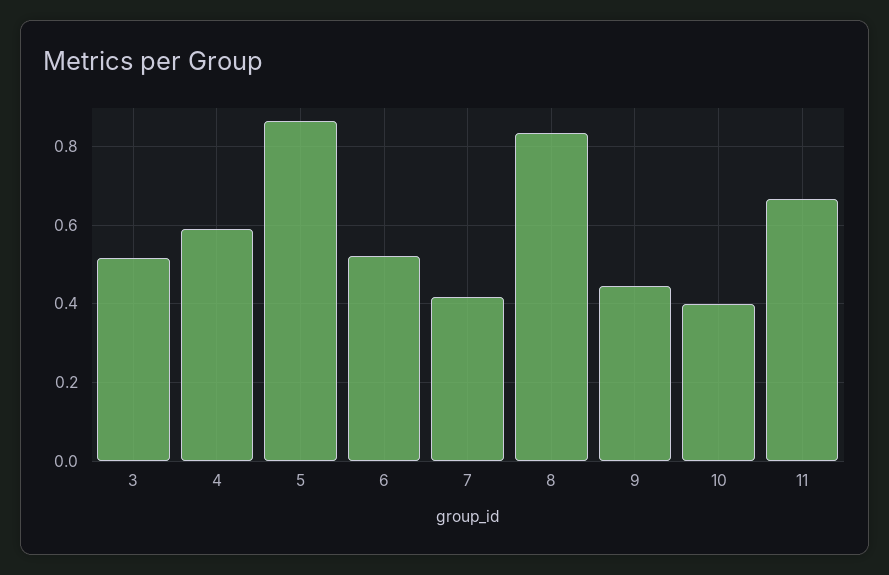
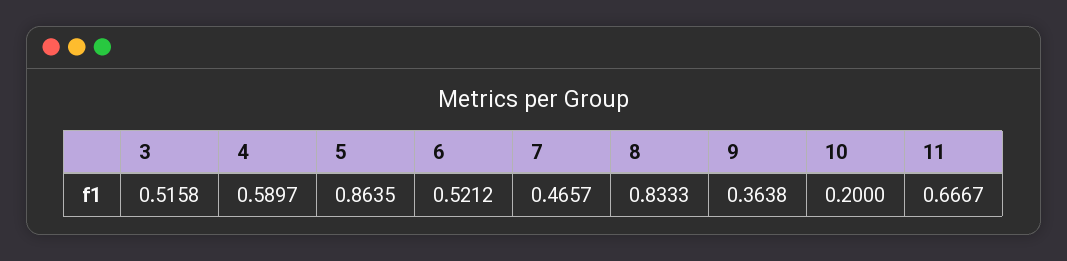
7: 0.42 -> 0.4657
9: 0.44 -> 0.3638
10: 0.4 -> 0.2

